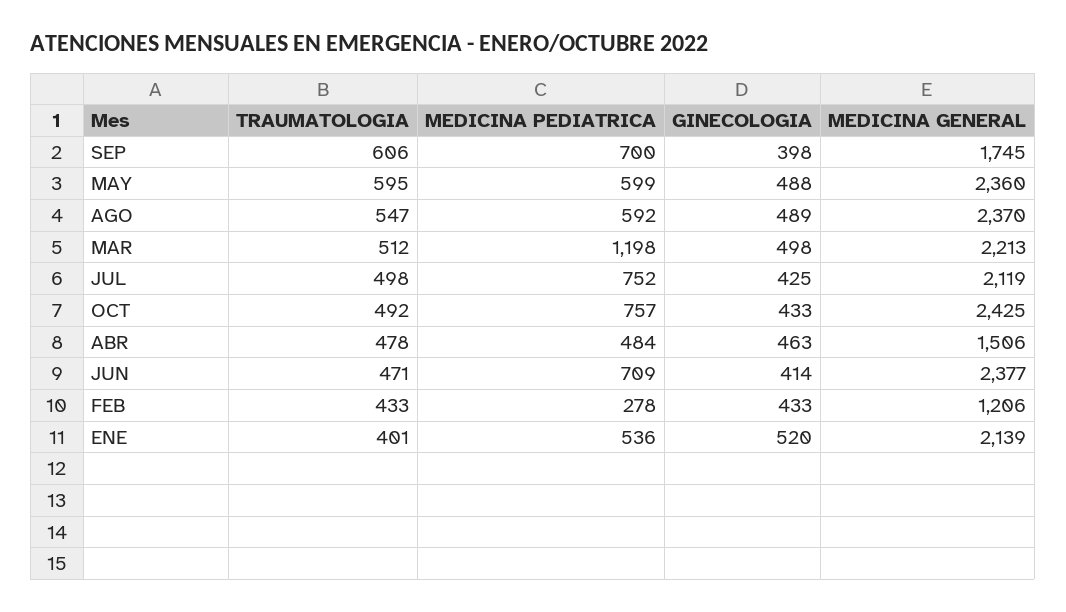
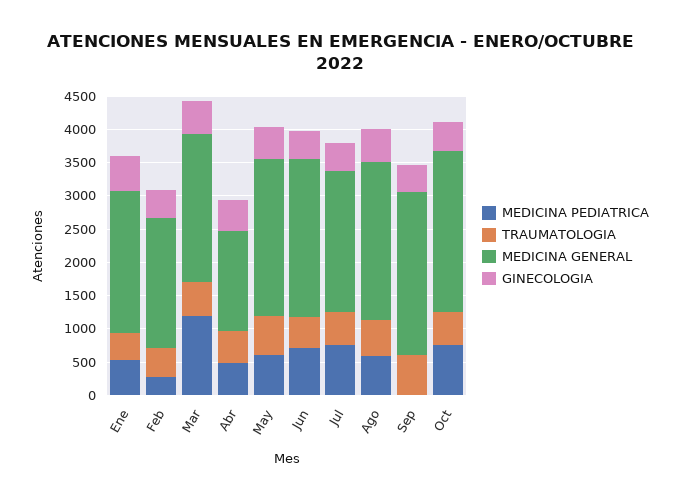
MEDICINA PEDIATRICA, SEP: 700 -> 0
MEDICINA GENERAL, SEP: 1745 -> 2500
MEDICINA GENERAL, FEB: 1206 -> 2000

